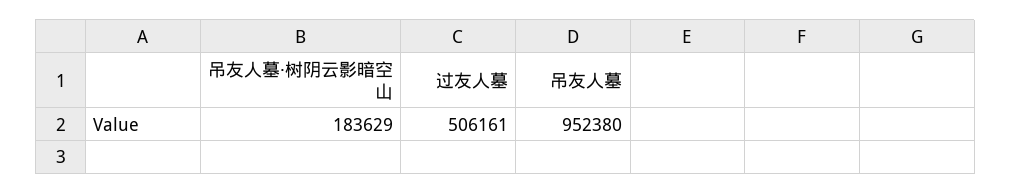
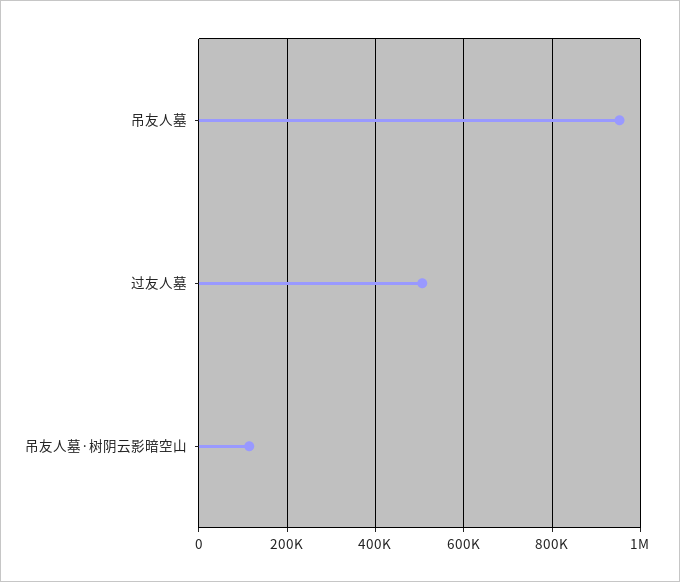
吊友人墓·树阴云影暗空山: 183629 -> 120000

